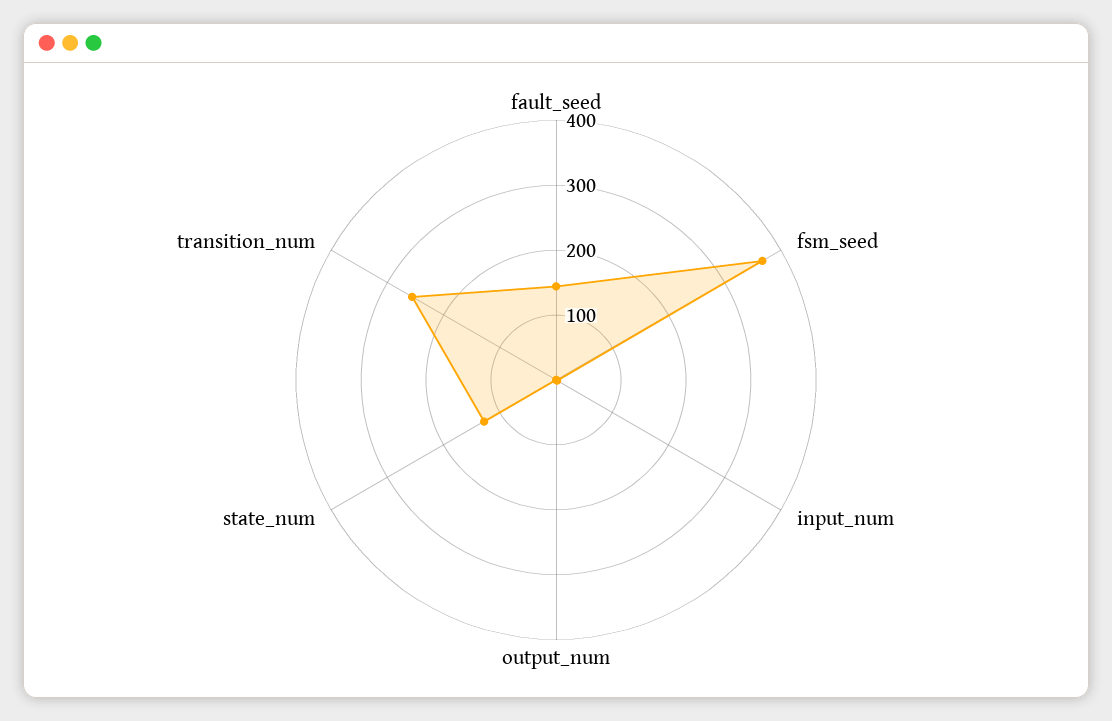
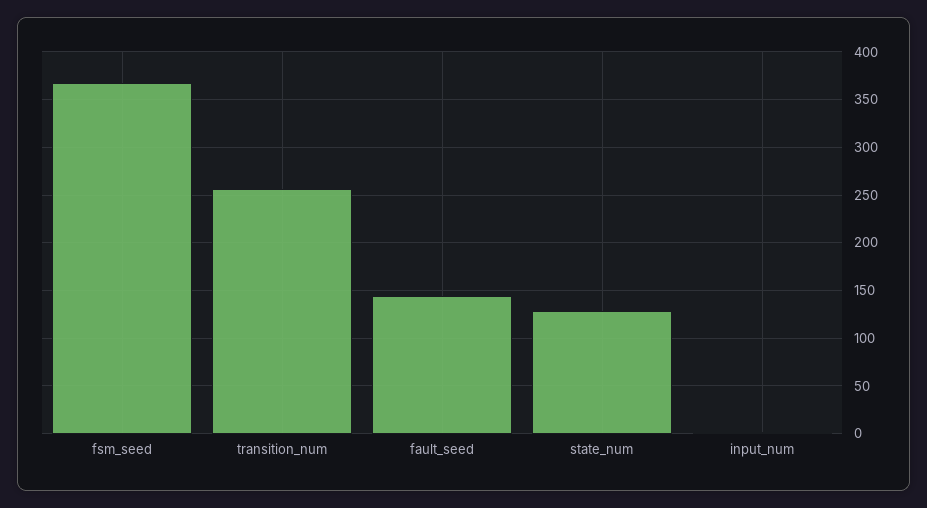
output_num: 0 -> none

